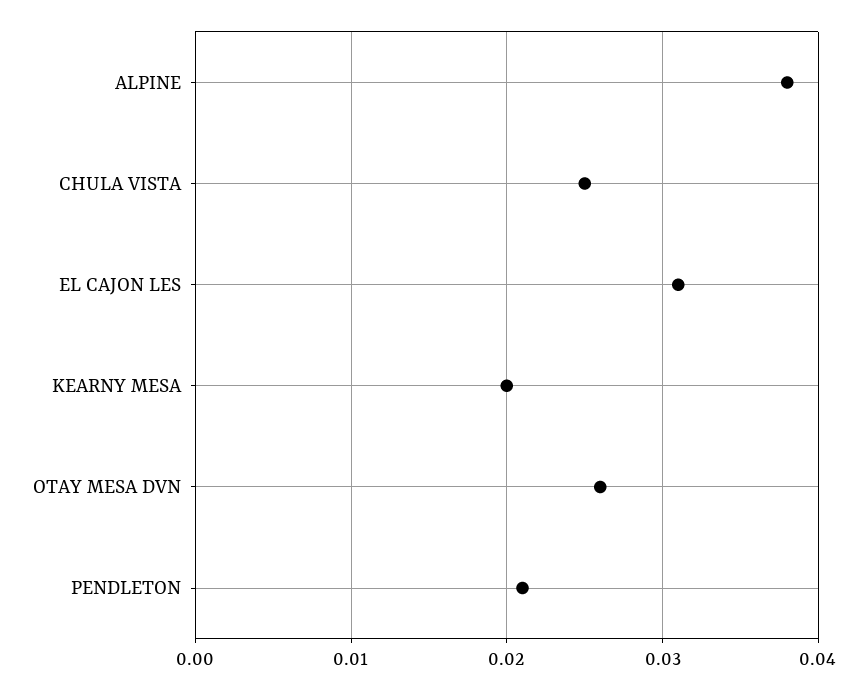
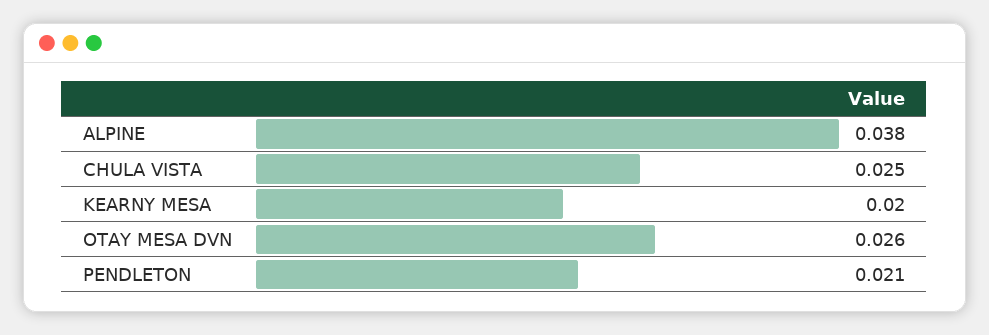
EL CAJON LES: 0.031 -> none

